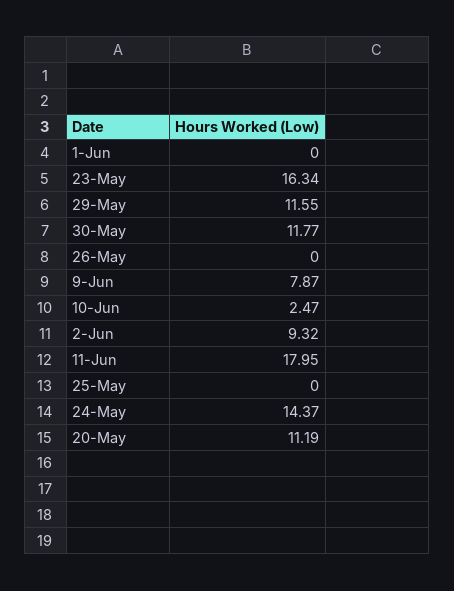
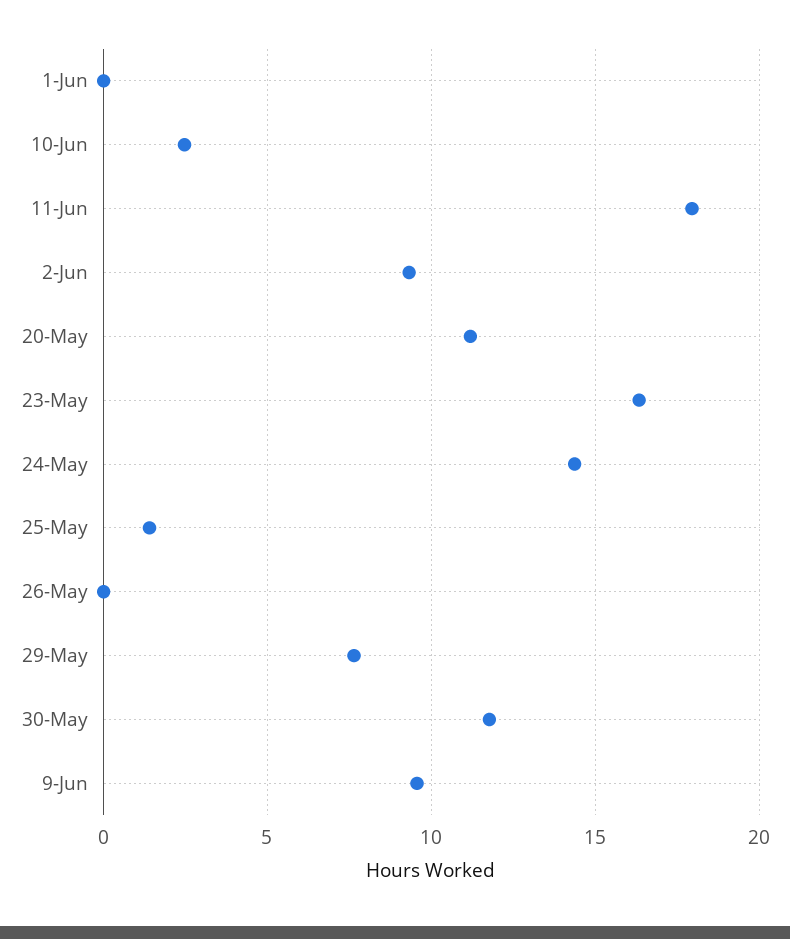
29-May: 11.55 -> 7.5
9-Jun: 7.87 -> 9.5
25-May: 0 -> 1.5

